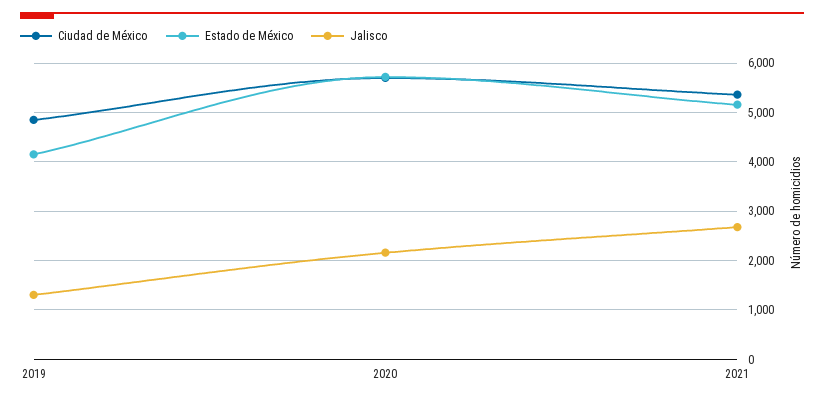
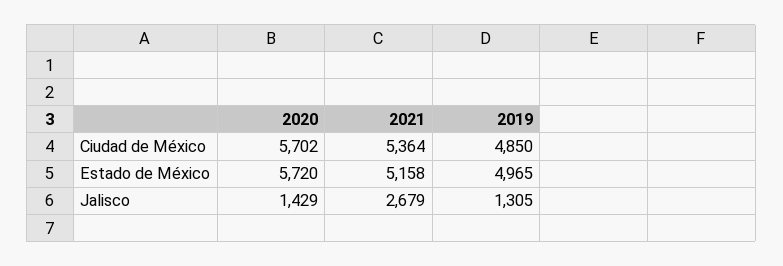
Estado de México, 2019: 4200 -> 4965
Jalisco, 2020: 2200 -> 1429

